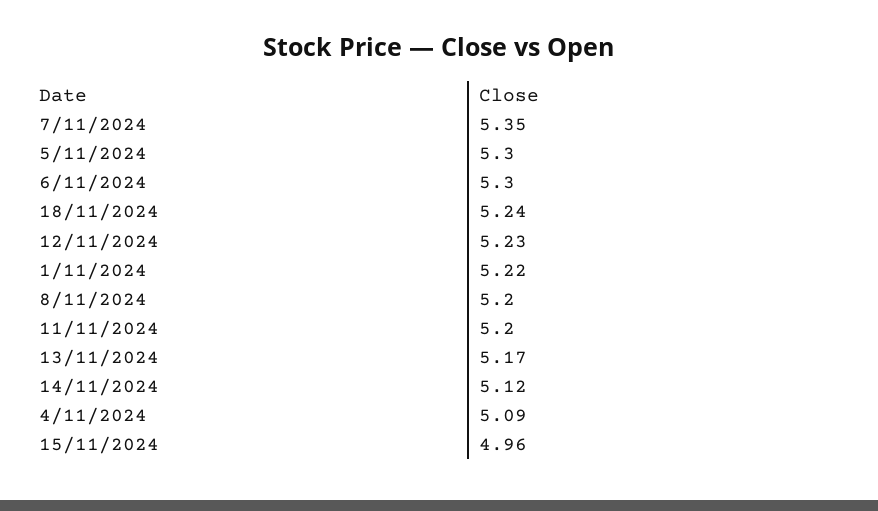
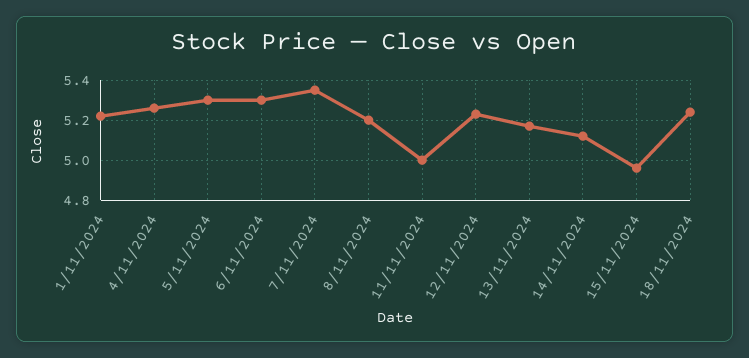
11/11/2024: 5.2 -> 5
4/11/2024: 5.09 -> 5.25

